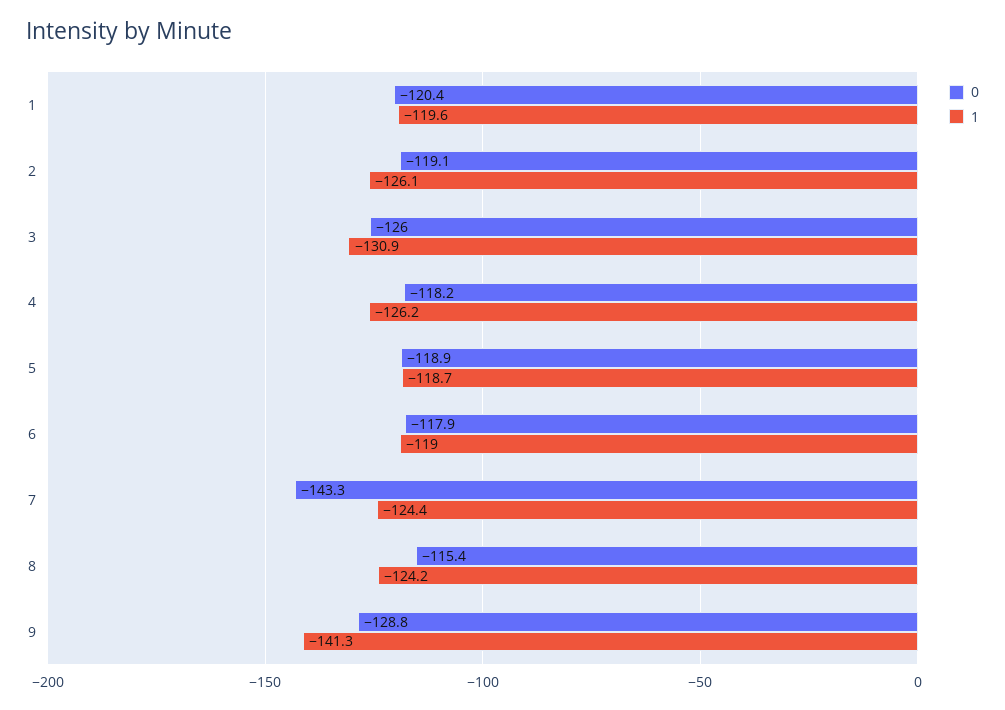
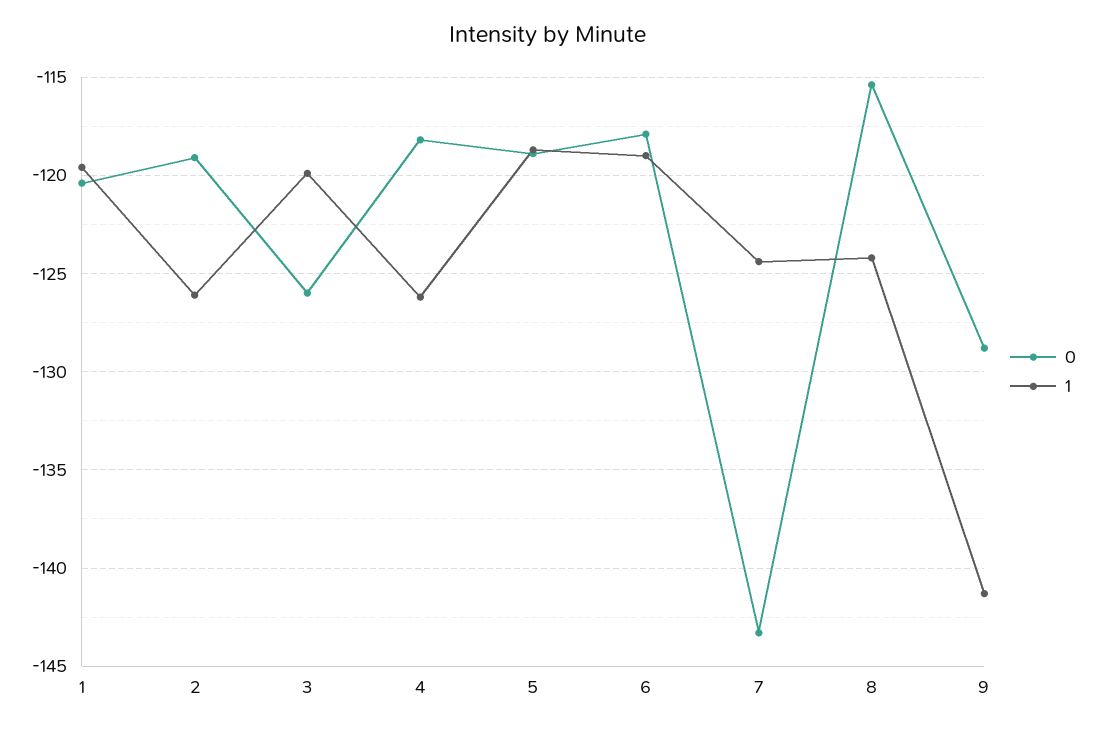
1, 3: -130.9 -> -120

